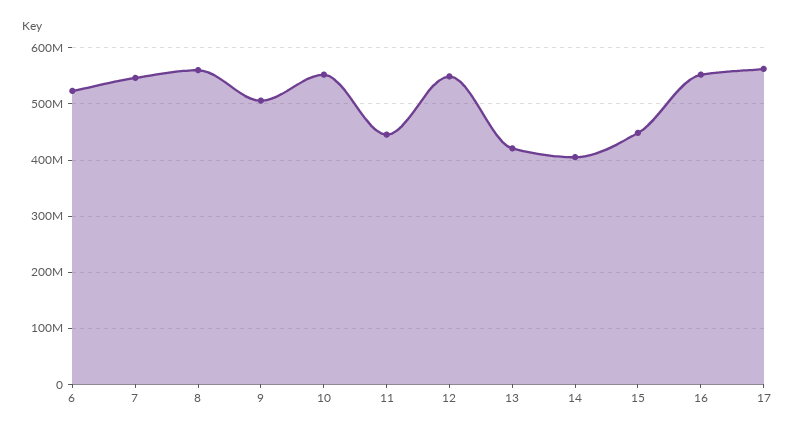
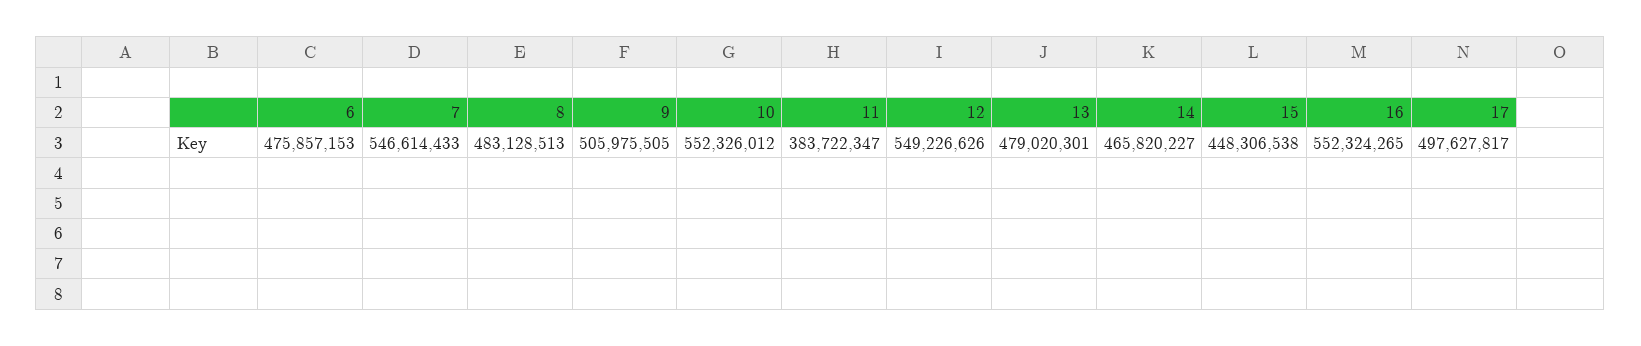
6: 520000000 -> 475857153
8: 560000000 -> 483128513
11: 440000000 -> 383722347
13: 420000000 -> 479020301
14: 400000000 -> 465820227
17: 560000000 -> 497627817

